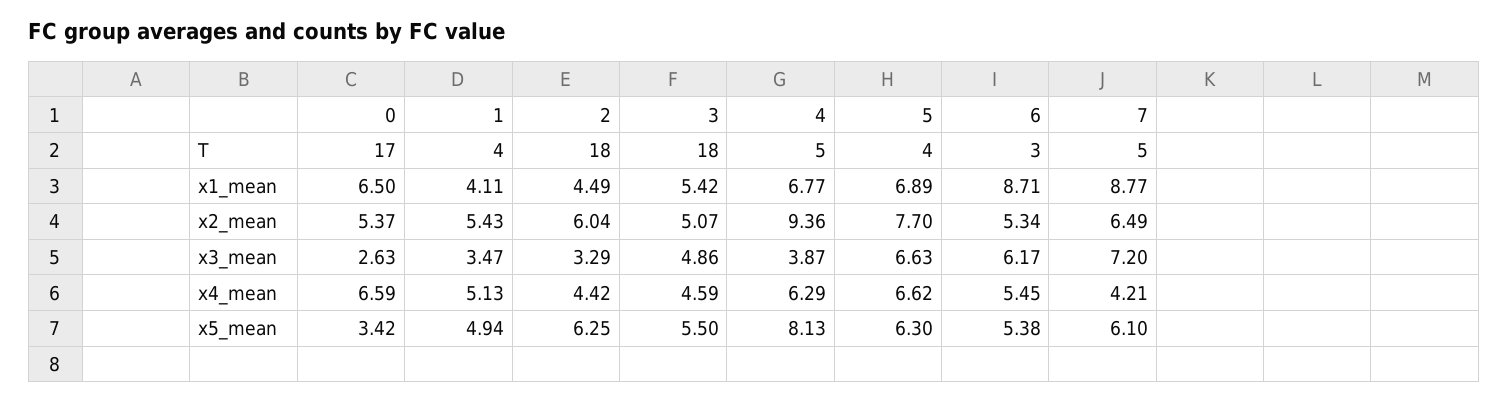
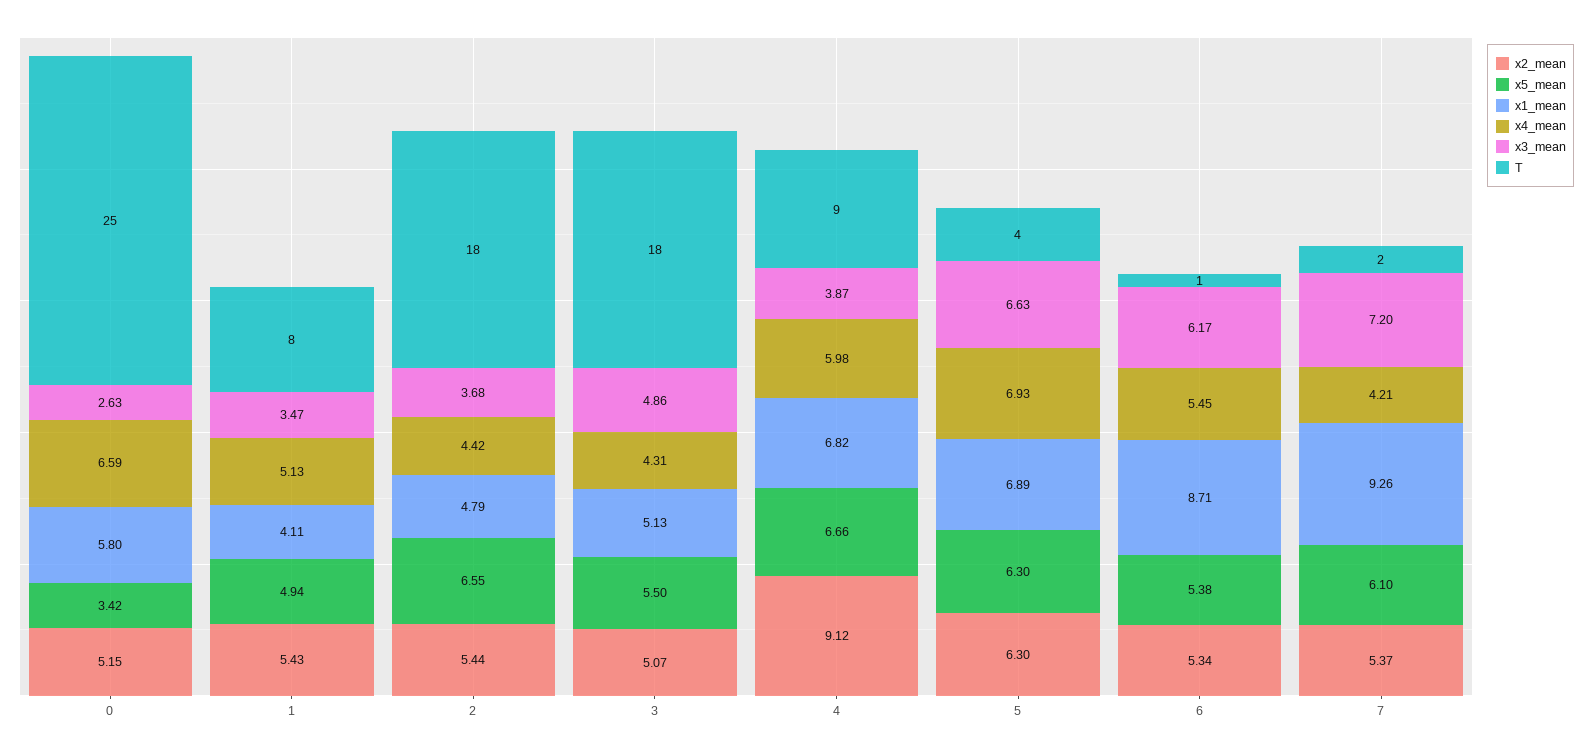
T, 0: 17 -> 25
T, 1: 4 -> 8
T, 4: 5 -> 9
T, 6: 3 -> 1
T, 7: 5 -> 2
x1_mean, 0: 6.5 -> 5.8
x1_mean, 2: 4.49 -> 4.79
x1_mean, 3: 5.42 -> 5.13
x1_mean, 4: 6.77 -> 6.82
x1_mean, 7: 8.77 -> 9.26
x2_mean, 0: 5.37 -> 5.15
x2_mean, 2: 6.04 -> 5.44
x2_mean, 4: 9.36 -> 9.12
x2_mean, 5: 7.7 -> 6.3
x2_mean, 7: 6.49 -> 5.37
x3_mean, 2: 3.29 -> 3.68
x4_mean, 3: 4.59 -> 4.31
x4_mean, 4: 6.29 -> 5.98
x4_mean, 5: 6.62 -> 6.93
x5_mean, 2: 6.25 -> 6.55
x5_mean, 4: 8.13 -> 6.66

